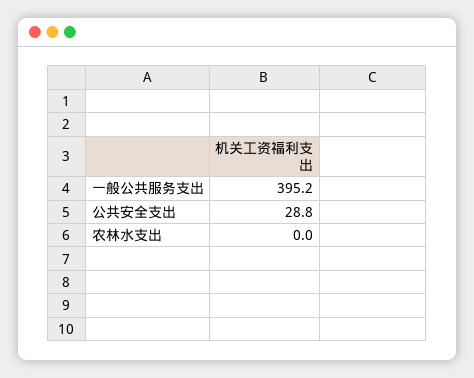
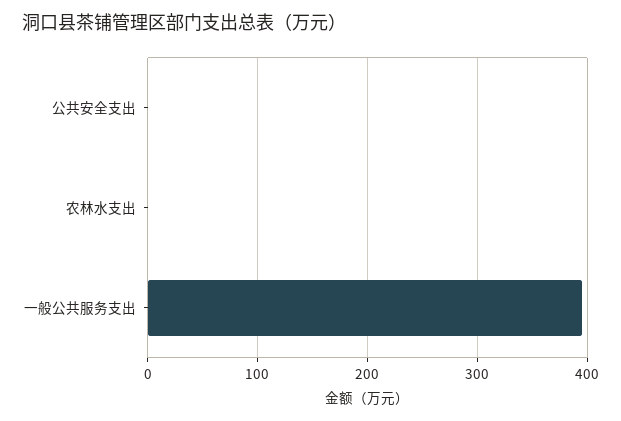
公共安全支出: 28.8 -> 0

